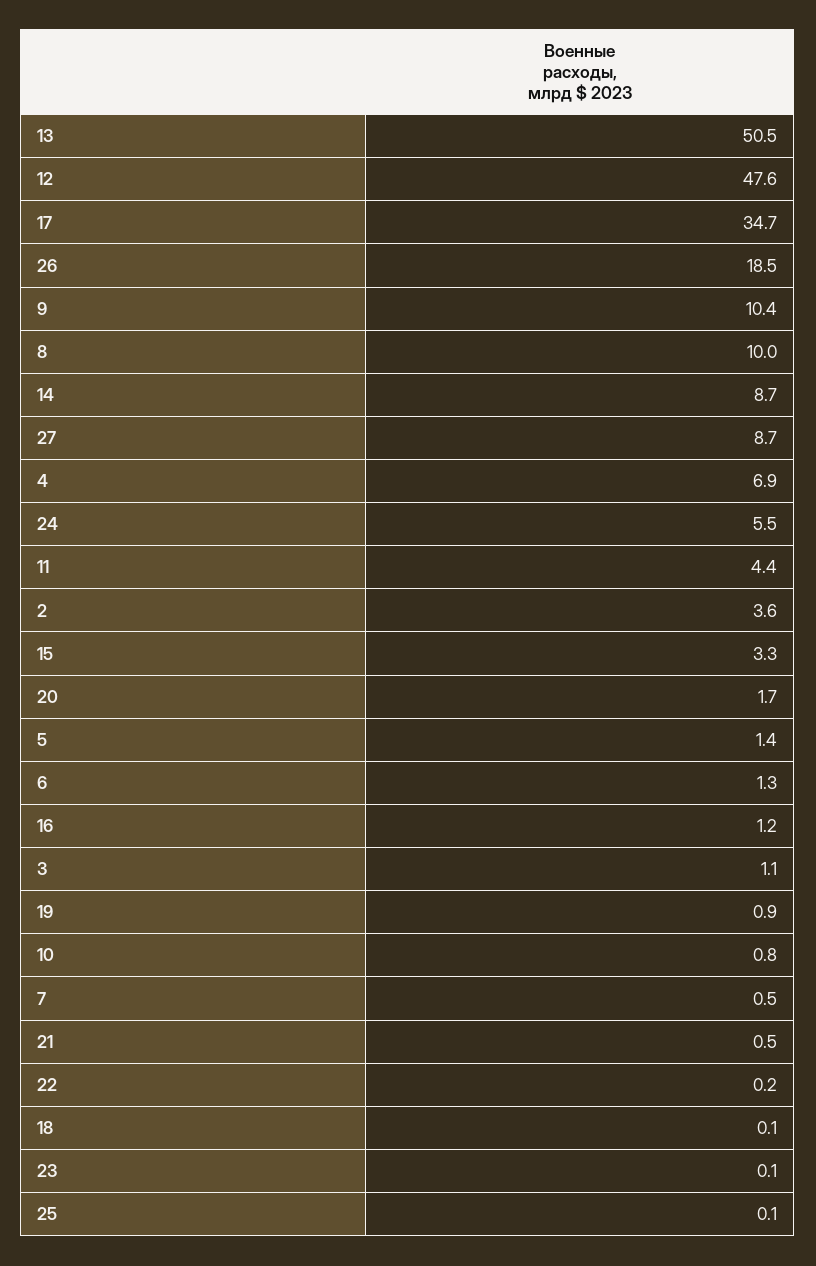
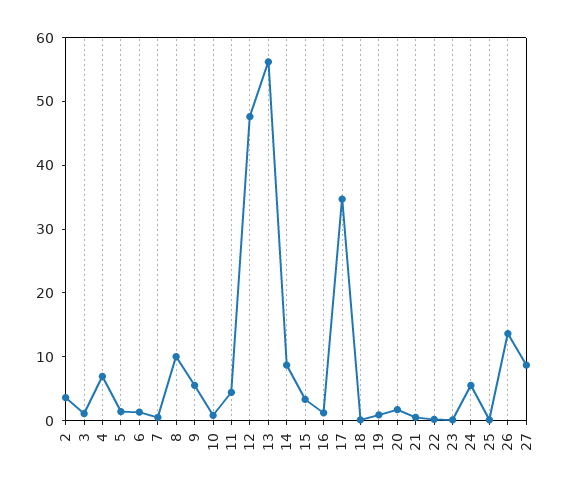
13: 50.5 -> 56
26: 18.5 -> 14
9: 10.4 -> 6

